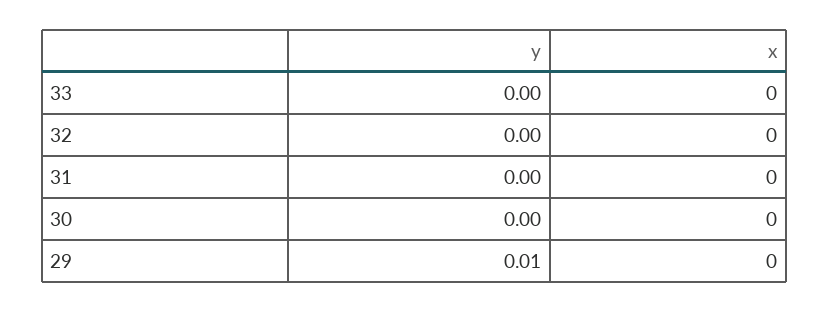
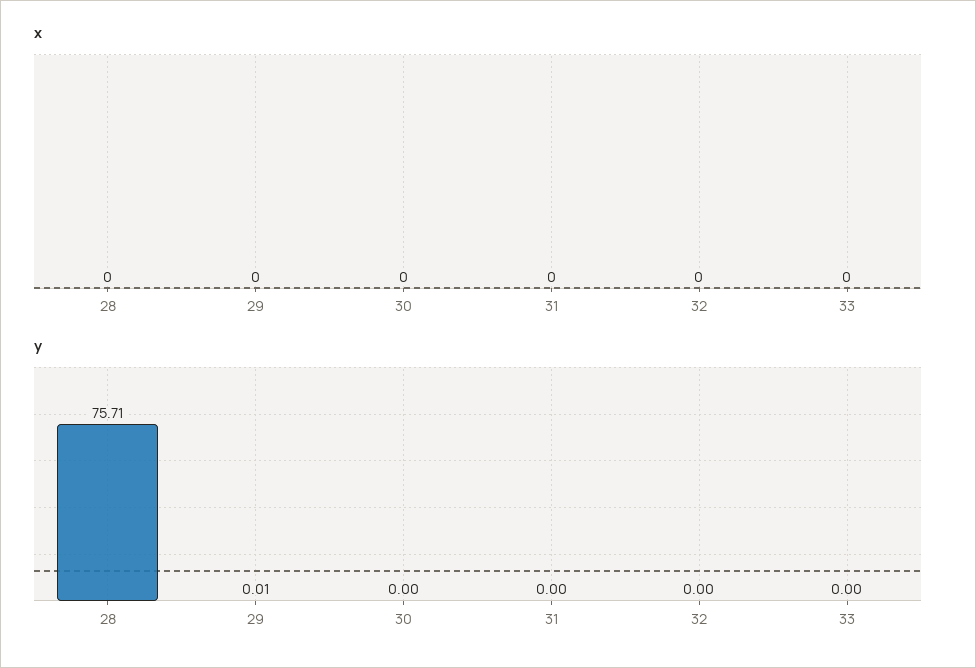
x, 28: none -> 0
y, 28: none -> 75.71

